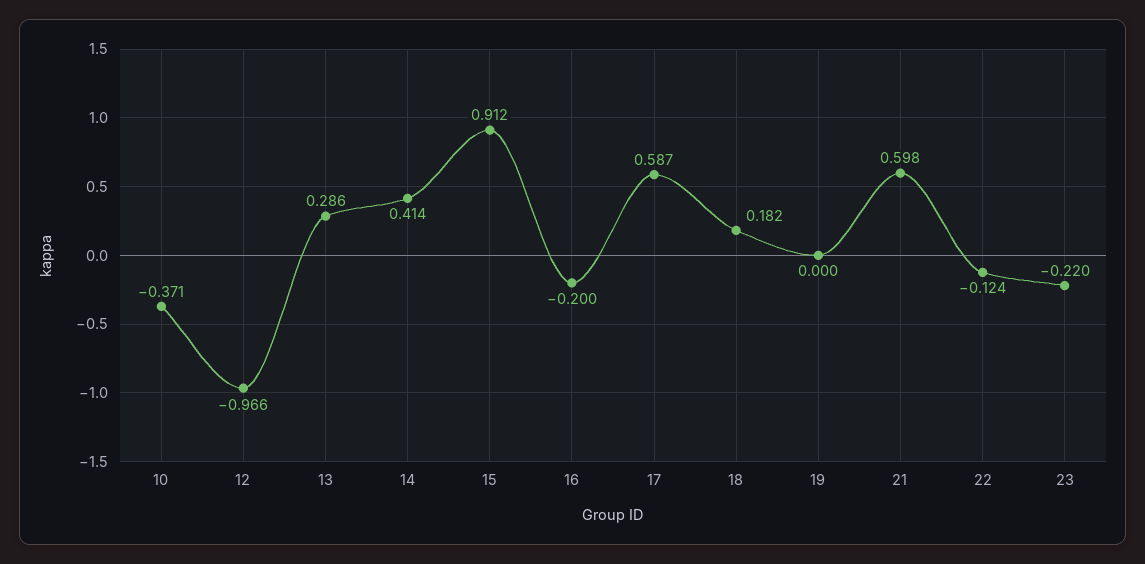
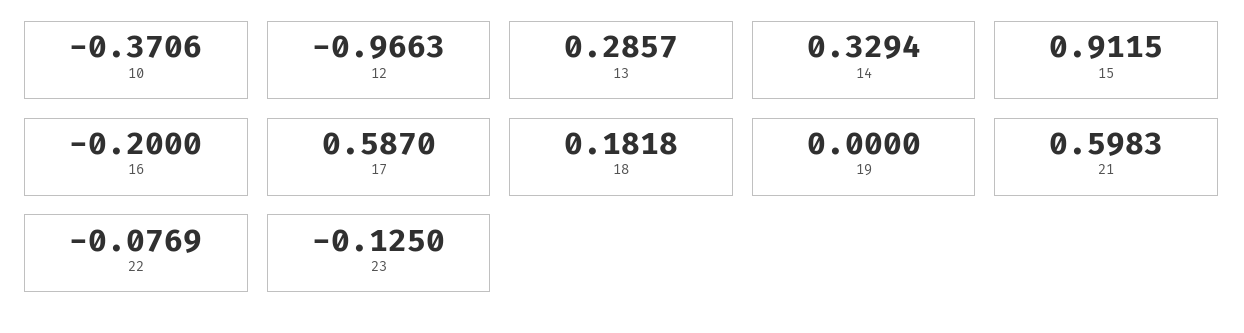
14: 0.414 -> 0.3294
22: -0.124 -> -0.0769
23: -0.22 -> -0.125

